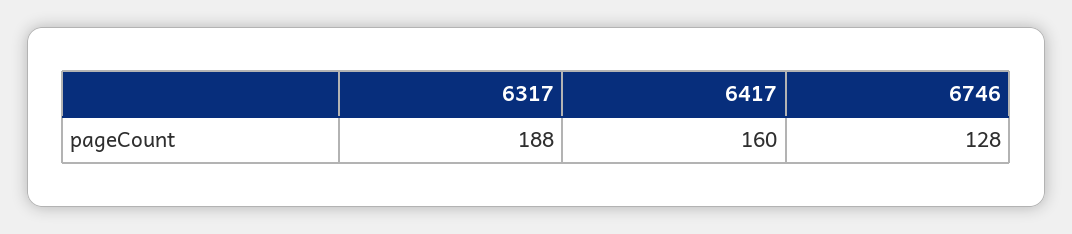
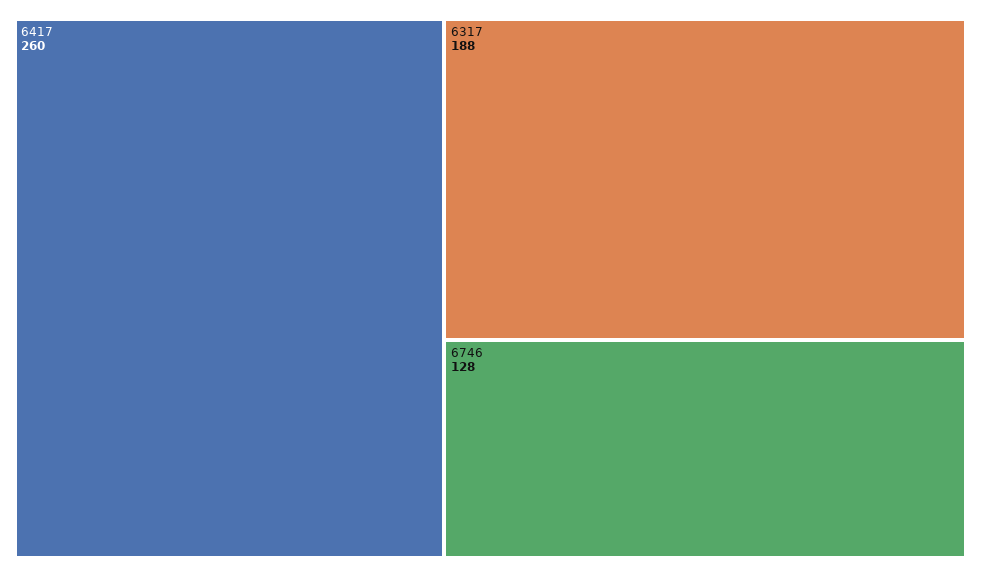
6417: 160 -> 260

